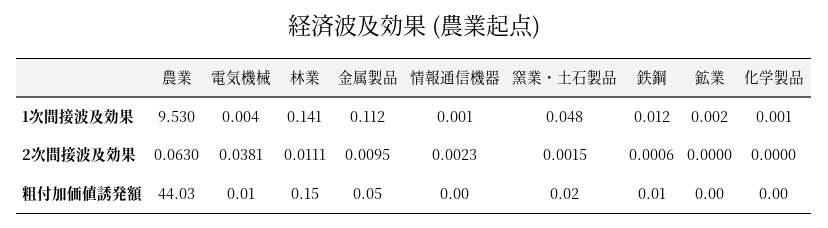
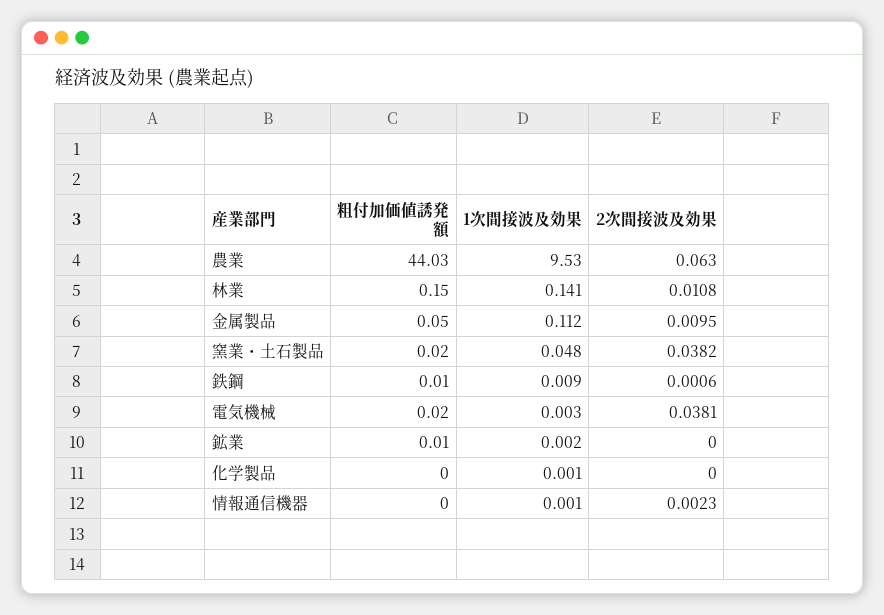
電気機械, 1次間接波及効果: 0.004 -> 0.003
鉄鋼, 1次間接波及効果: 0.012 -> 0.009
林業, 2次間接波及効果: 0.0111 -> 0.0108
窯業・土石製品, 2次間接波及効果: 0.0015 -> 0.0382
電気機械, 粗付加価値誘発額: 0.01 -> 0.02
鉱業, 粗付加価値誘発額: 0 -> 0.01

